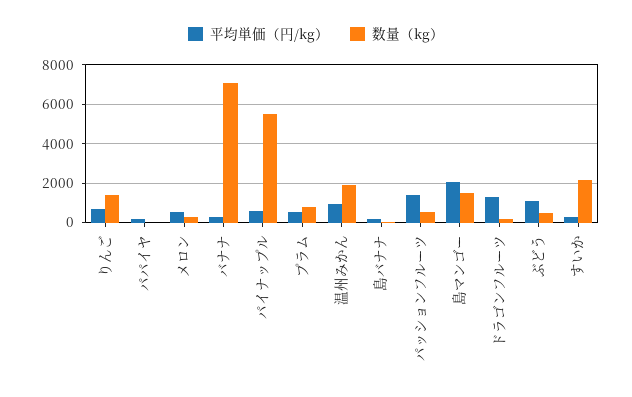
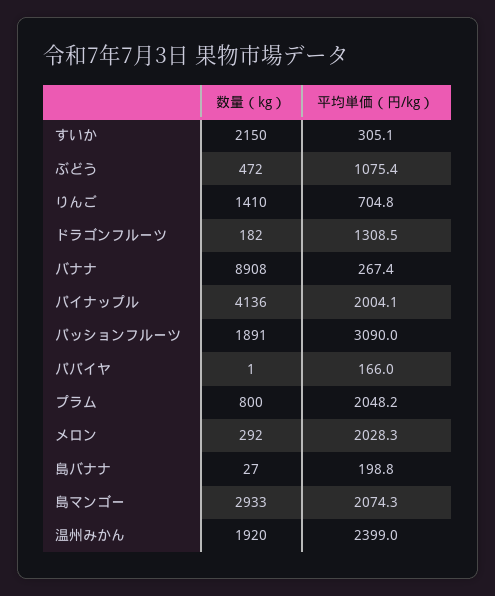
平均単価（円/kg）, メロン: 500 -> 2028.3
数量（kg）, バナナ: 7000 -> 8908
平均単価（円/kg）, パイナップル: 500 -> 2004.1
数量（kg）, パイナップル: 5500 -> 4136
平均単価（円/kg）, プラム: 500 -> 2048.2
平均単価（円/kg）, 温州みかん: 1000 -> 2399
平均単価（円/kg）, パッションフルーツ: 1500 -> 3090
数量（kg）, パッションフルーツ: 500 -> 1891
数量（kg）, 島マンゴー: 1500 -> 2933

